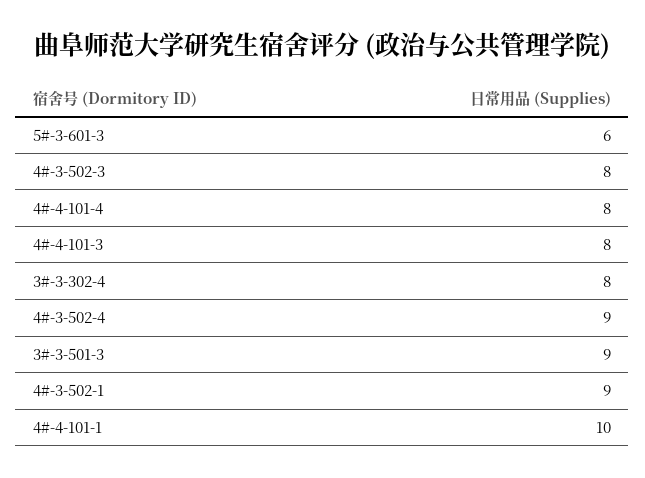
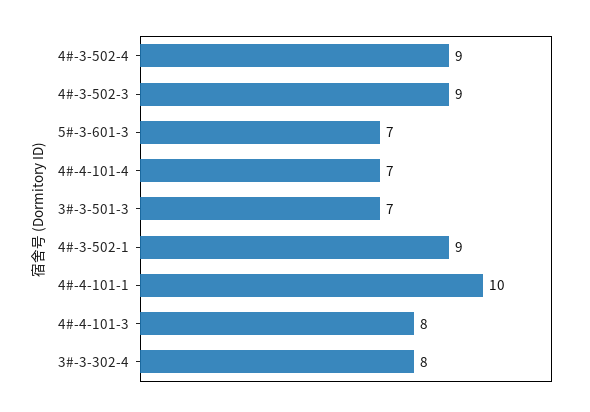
5#-3-601-3: 6 -> 7
4#-3-502-3: 8 -> 9
4#-4-101-4: 8 -> 7
3#-3-501-3: 9 -> 7

